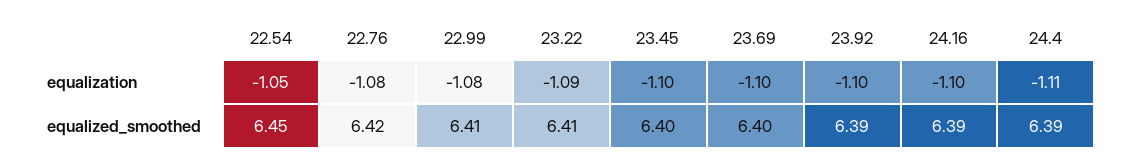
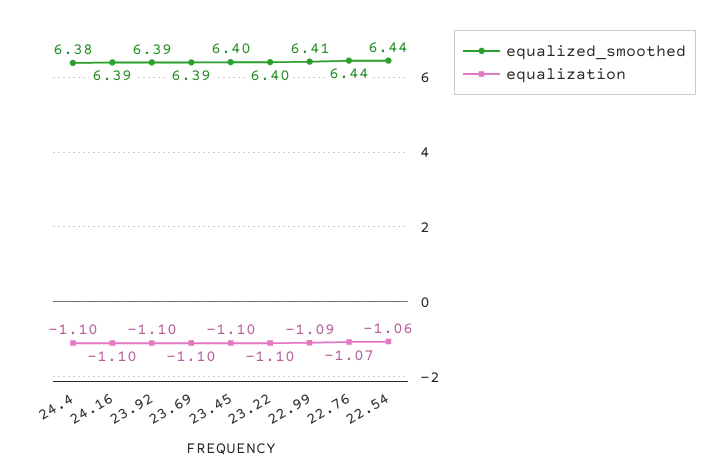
equalization, 22.54: -1.05 -> -1.06
equalization, 22.76: -1.08 -> -1.07
equalization, 22.99: -1.08 -> -1.09
equalization, 23.22: -1.09 -> -1.1
equalization, 24.4: -1.11 -> -1.1
equalized_smoothed, 22.54: 6.45 -> 6.44
equalized_smoothed, 22.76: 6.42 -> 6.44
equalized_smoothed, 23.22: 6.41 -> 6.4
equalized_smoothed, 23.69: 6.4 -> 6.39
equalized_smoothed, 24.4: 6.39 -> 6.38

